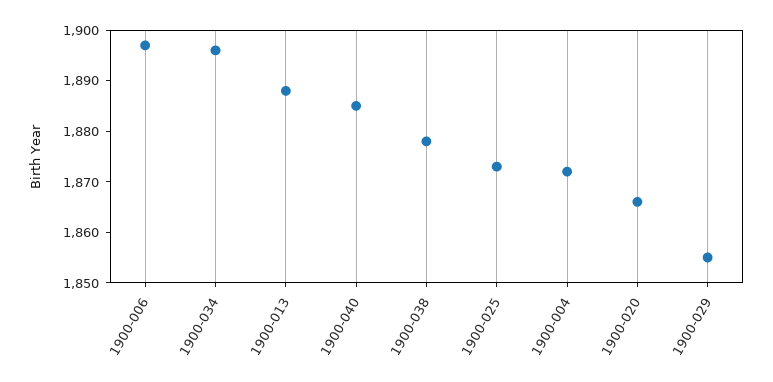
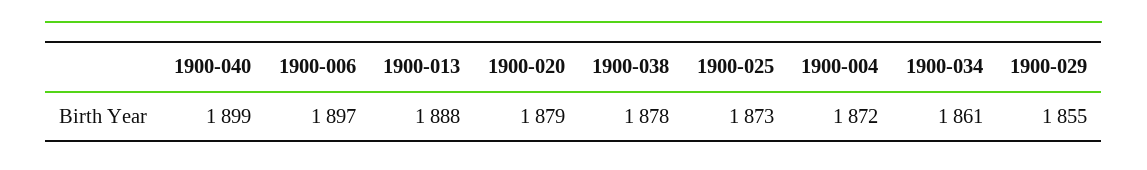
1900-034: 1895 -> 1861
1900-040: 1885 -> 1899
1900-020: 1865 -> 1879

